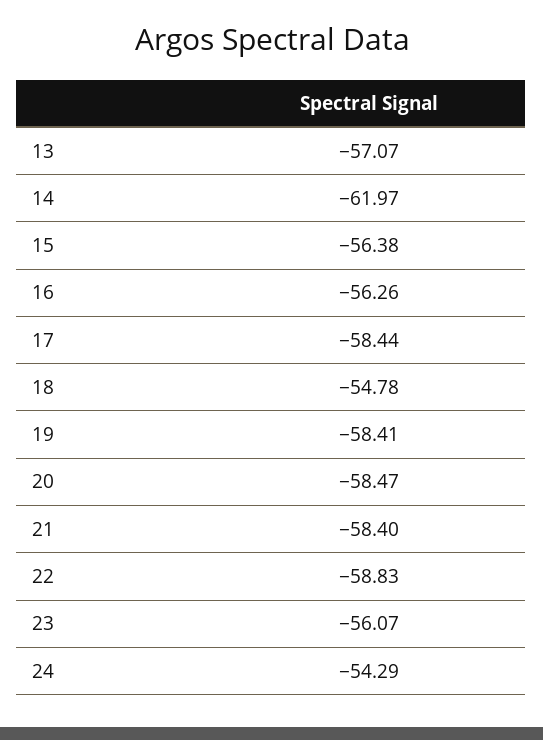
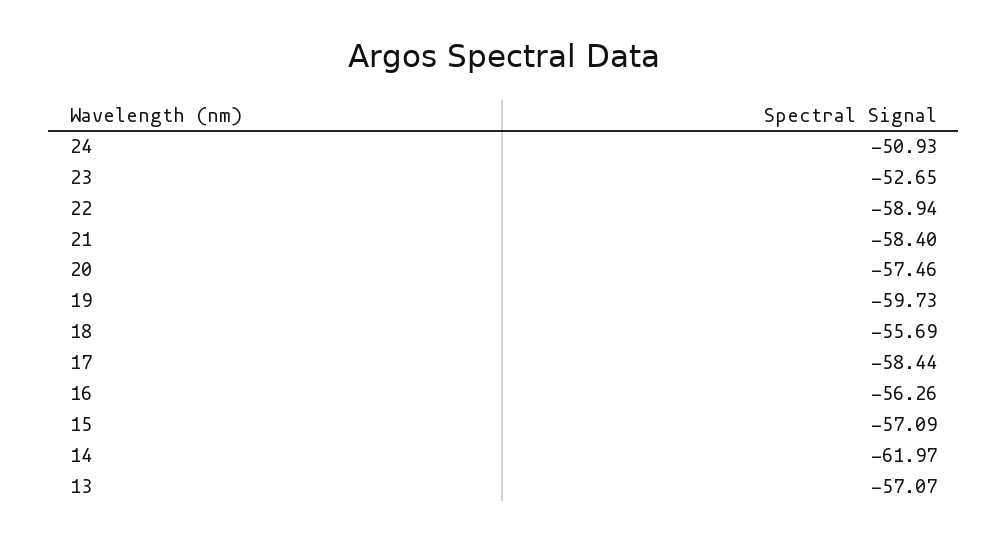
15: -56.38 -> -57.09
18: -54.78 -> -55.69
19: -58.41 -> -59.73
20: -58.47 -> -57.46
22: -58.83 -> -58.94
23: -56.07 -> -52.65
24: -54.29 -> -50.93

